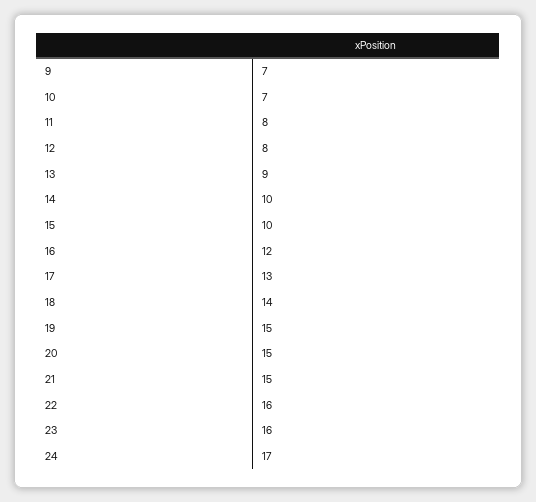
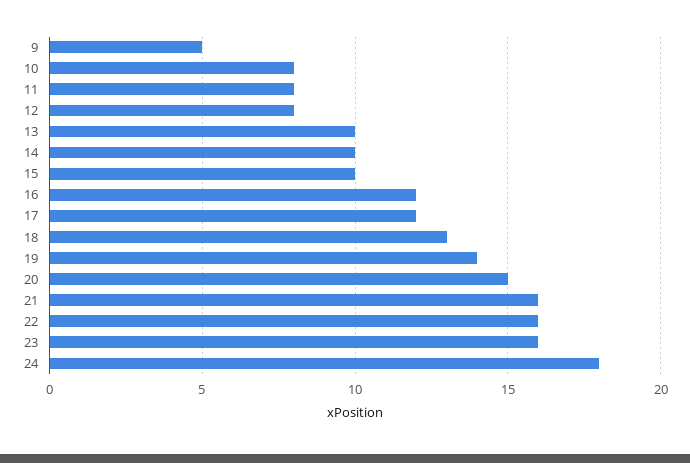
9: 7 -> 5
10: 7 -> 8
13: 9 -> 10
17: 13 -> 12
18: 14 -> 13
19: 15 -> 14
21: 15 -> 16
24: 17 -> 18

